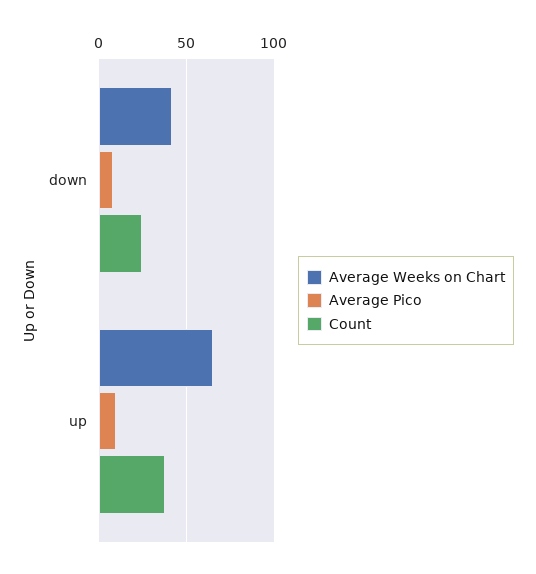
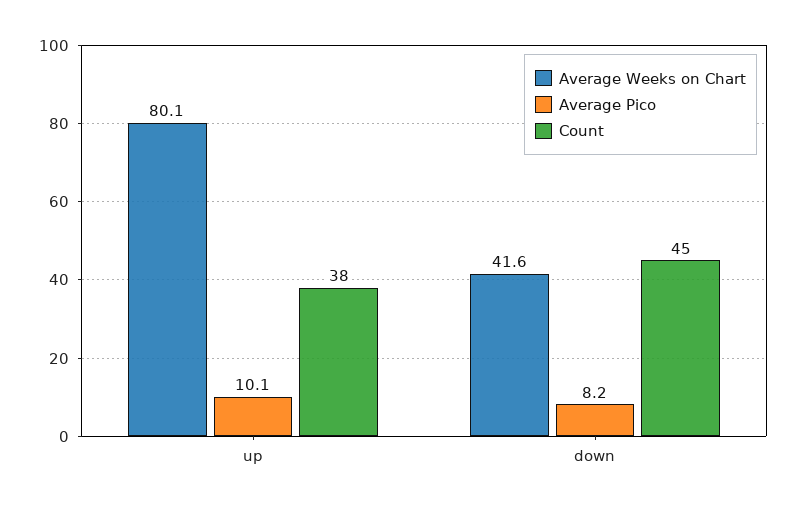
Count, down: 25 -> 45
Average Weeks on Chart, up: 65 -> 80.1

